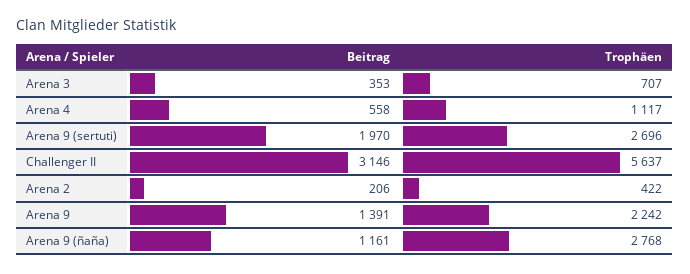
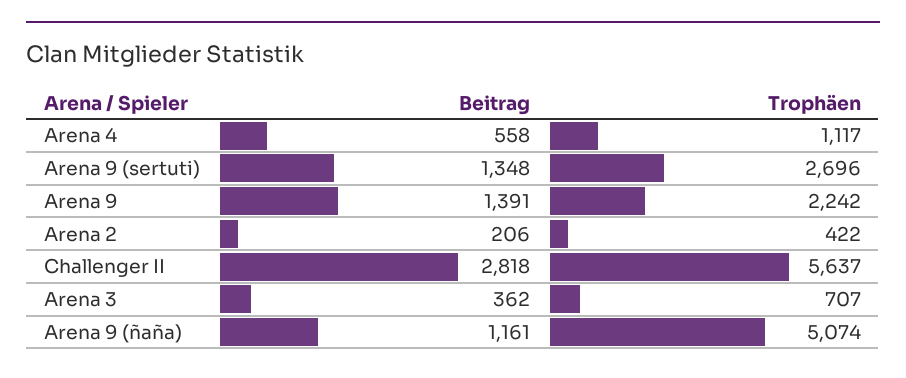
Beitrag, Arena 3: 353 -> 362
Beitrag, Arena 9 (sertuti): 1970 -> 1348
Beitrag, Challenger II: 3146 -> 2818
Trophäen, Arena 9 (ñaña): 2768 -> 5074

